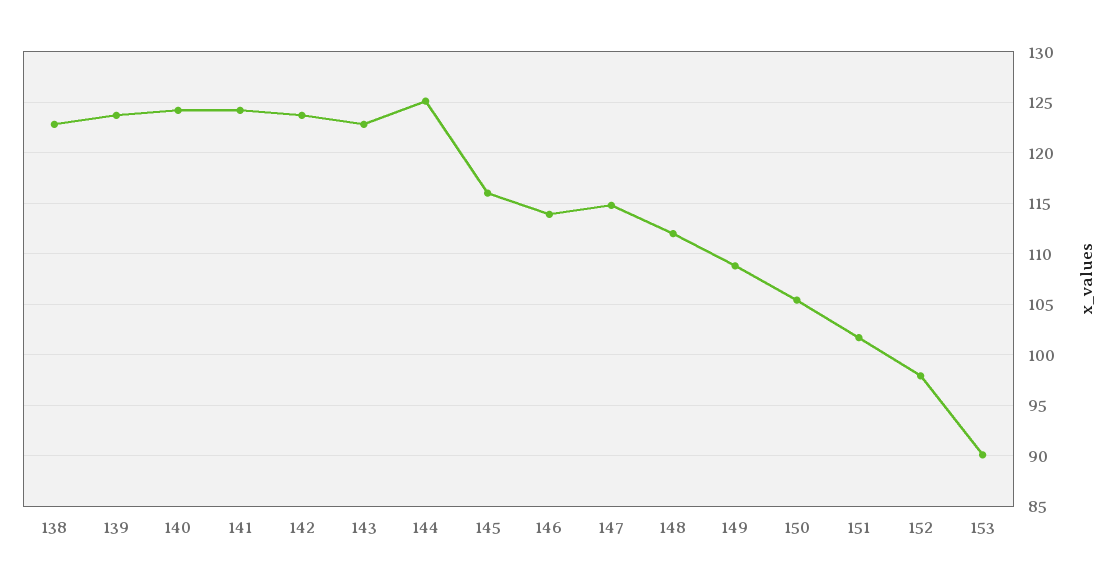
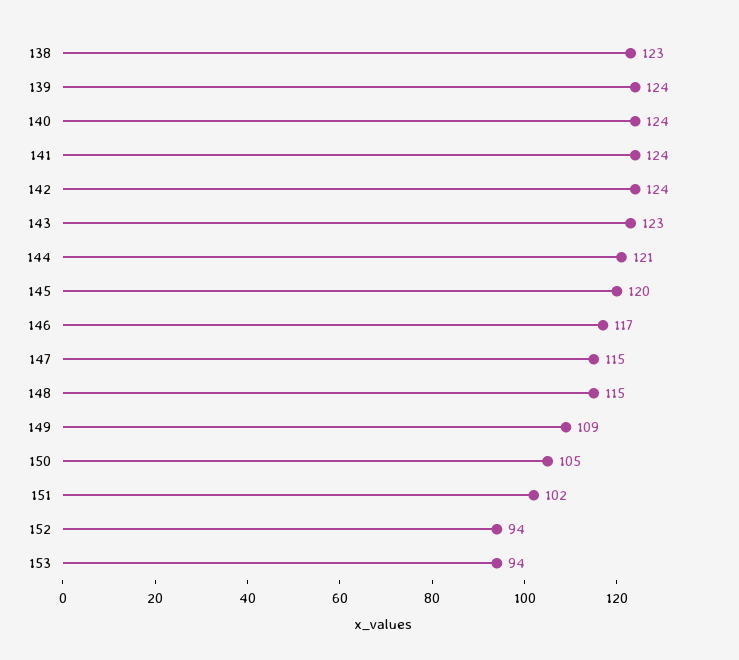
144: 125 -> 121
145: 116 -> 120
146: 114 -> 117
148: 112 -> 115
152: 98 -> 94
153: 90 -> 94

